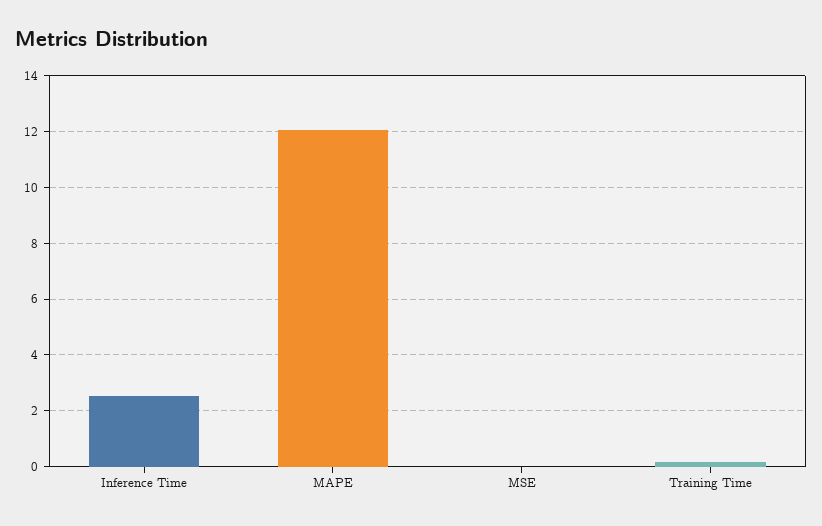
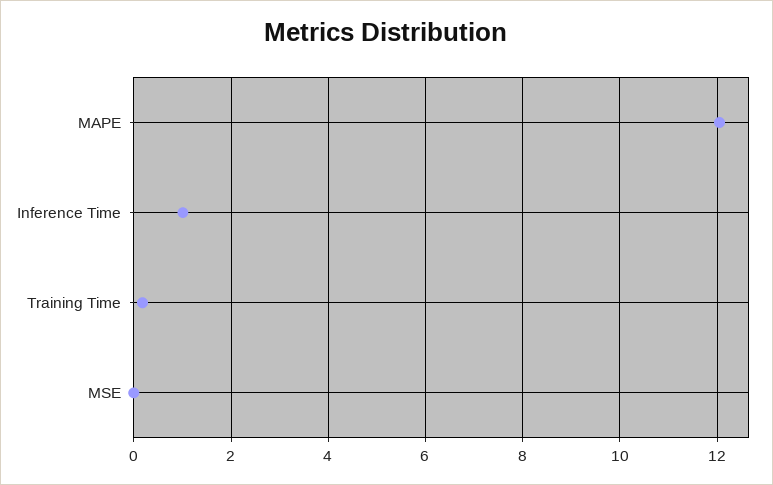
Inference Time: 2.5 -> 1

